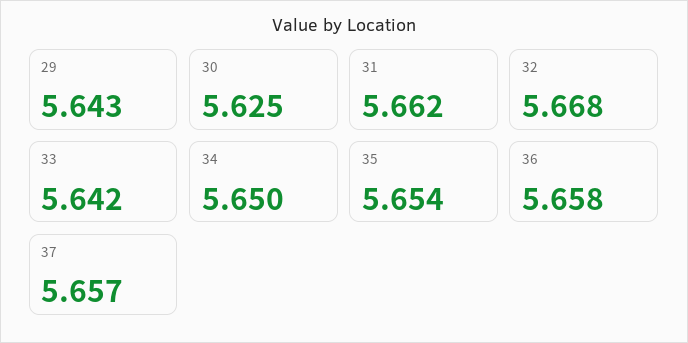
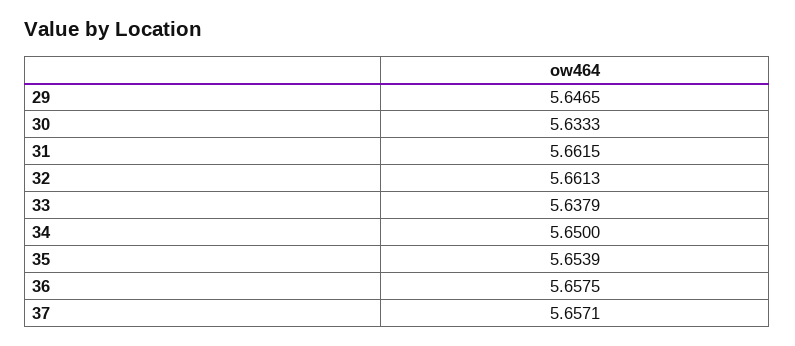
29: 5.643 -> 5.6465
30: 5.625 -> 5.6333
32: 5.668 -> 5.6613
33: 5.642 -> 5.6379

